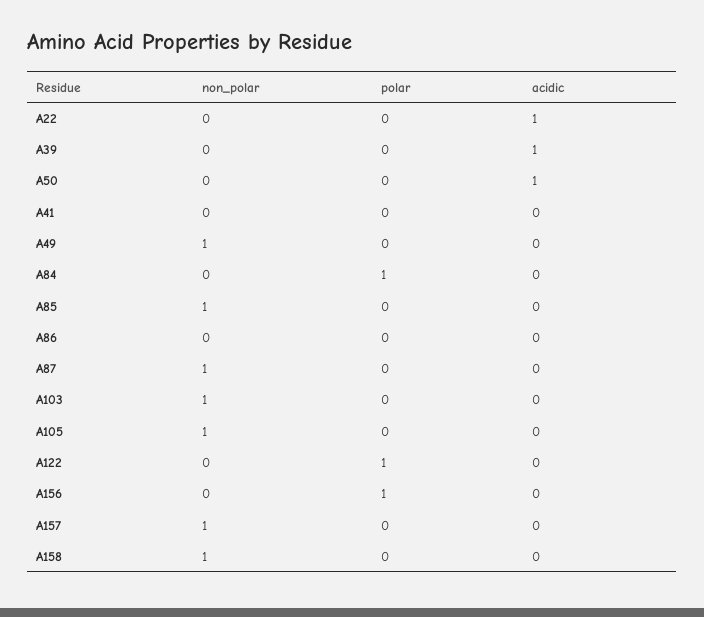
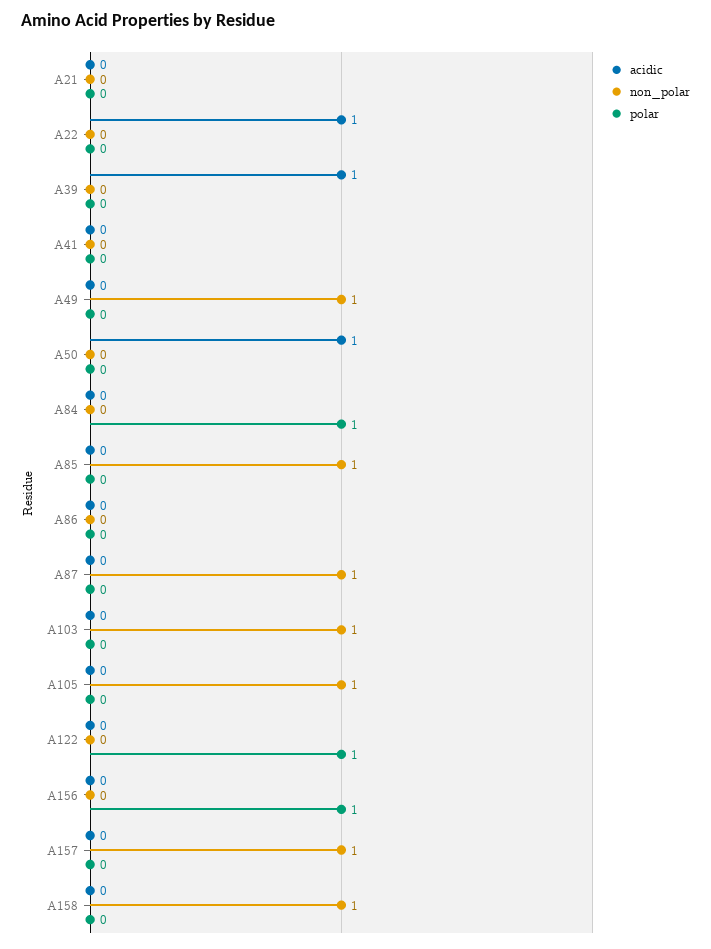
acidic, A21: none -> 0
non_polar, A21: none -> 0
polar, A21: none -> 0

